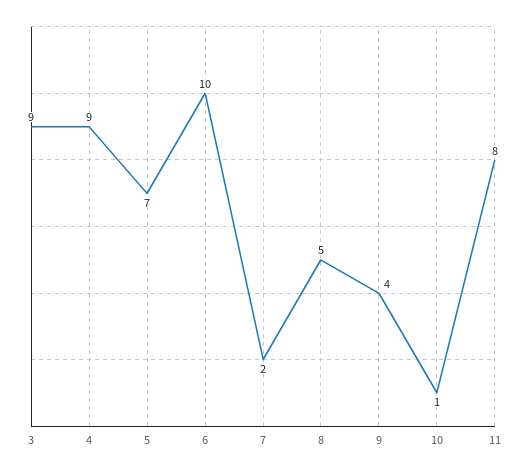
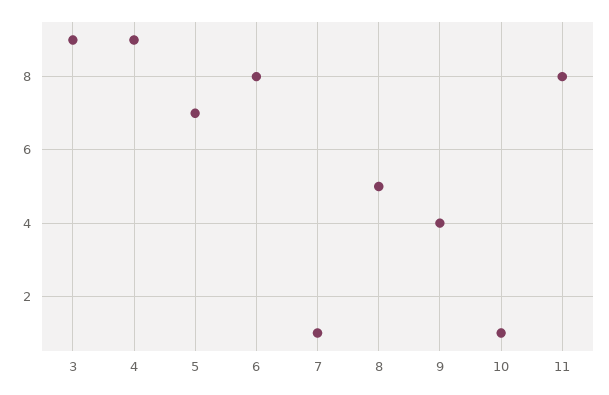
6: 10 -> 8
7: 2 -> 1

